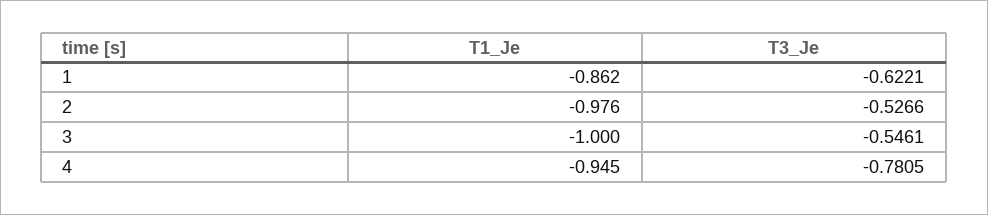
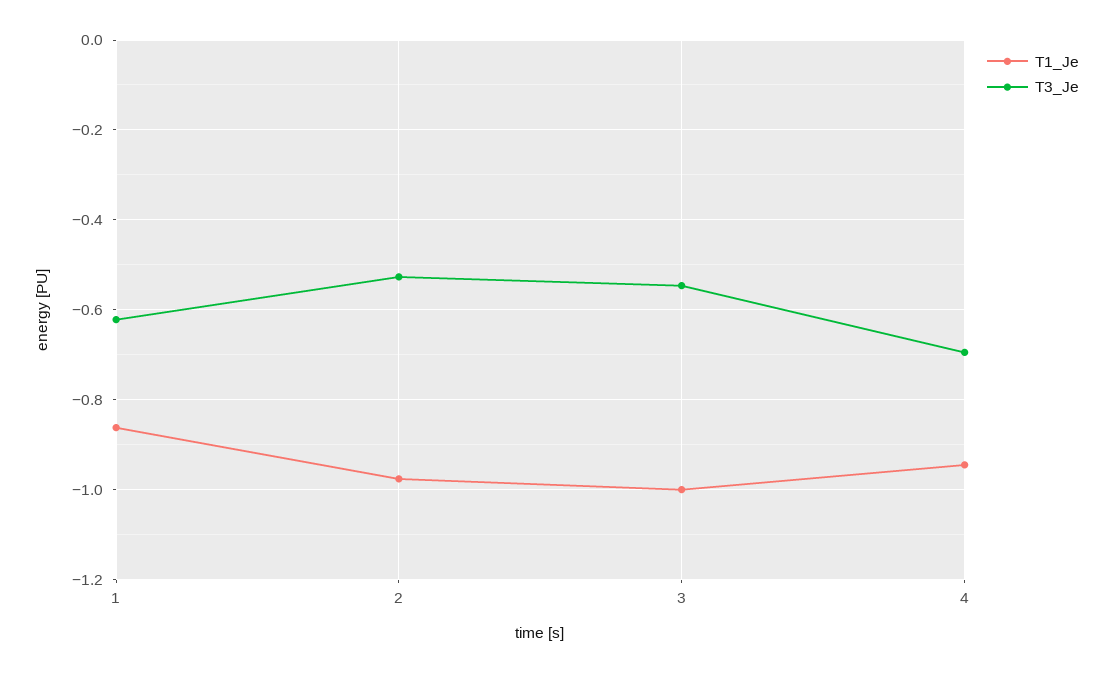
T3_Je, 4: -0.7805 -> -0.7

